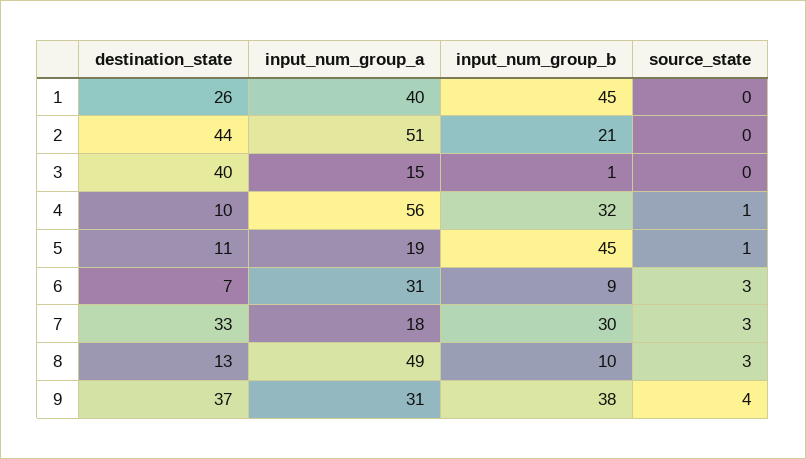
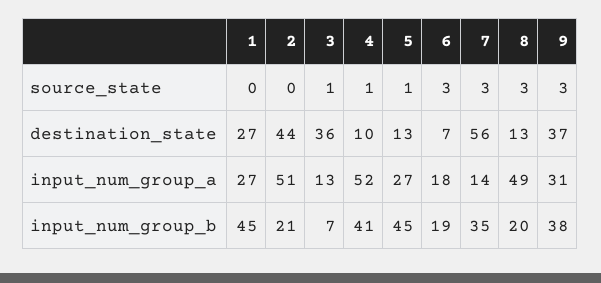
destination_state, 1: 26 -> 27
input_num_group_a, 1: 40 -> 27
destination_state, 3: 40 -> 36
input_num_group_a, 3: 15 -> 13
input_num_group_b, 3: 1 -> 7
source_state, 3: 0 -> 1
input_num_group_a, 4: 56 -> 52
input_num_group_b, 4: 32 -> 41
destination_state, 5: 11 -> 13
input_num_group_a, 5: 19 -> 27
input_num_group_a, 6: 31 -> 18
input_num_group_b, 6: 9 -> 19
destination_state, 7: 33 -> 56
input_num_group_a, 7: 18 -> 14
input_num_group_b, 7: 30 -> 35
input_num_group_b, 8: 10 -> 20
source_state, 9: 4 -> 3

